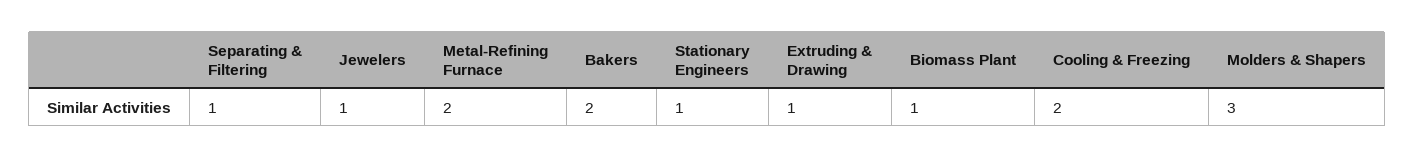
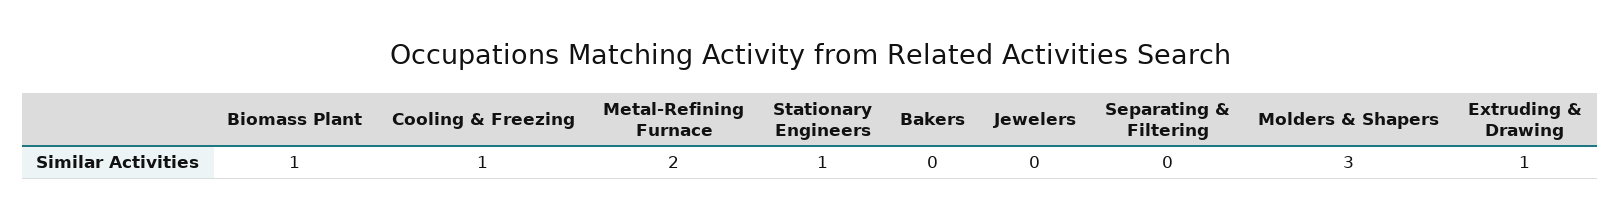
Separating & Filtering: 1 -> 0
Jewelers: 1 -> 0
Bakers: 2 -> 0
Cooling & Freezing: 2 -> 1

